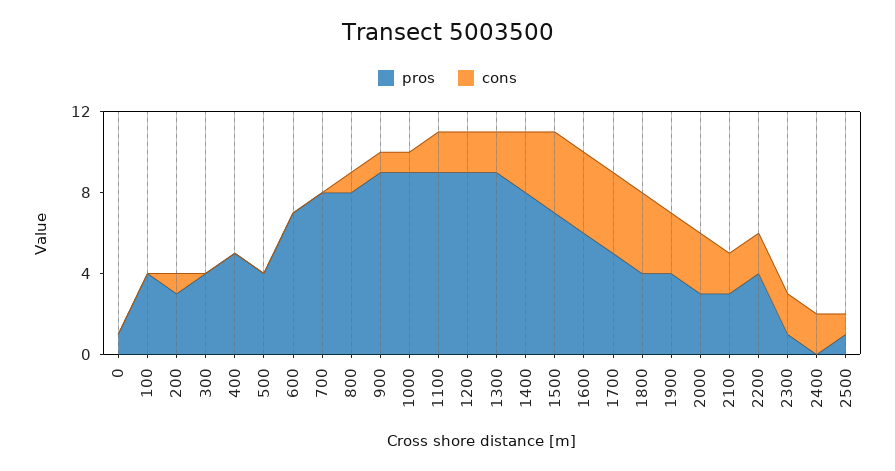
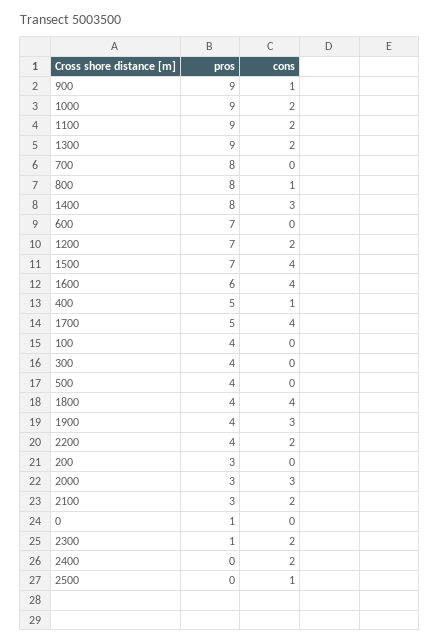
cons, 200: 1 -> 0
cons, 400: 0 -> 1
cons, 1000: 1 -> 2
pros, 1200: 9 -> 7
pros, 2500: 1 -> 0

